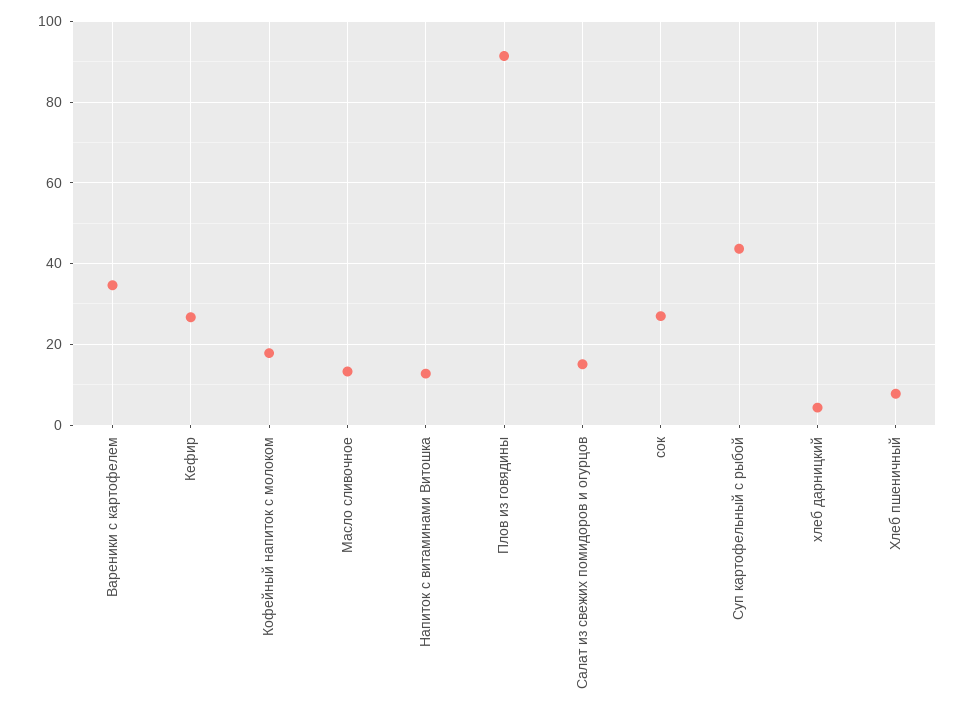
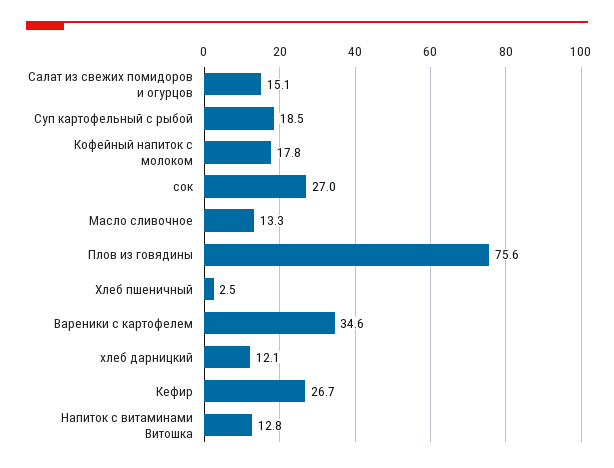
Плов из говядины: 92 -> 75.6
Суп картофельный с рыбой: 44 -> 18.5
хлеб дарницкий: 4 -> 12.1
Хлеб пшеничный: 8 -> 2.5

